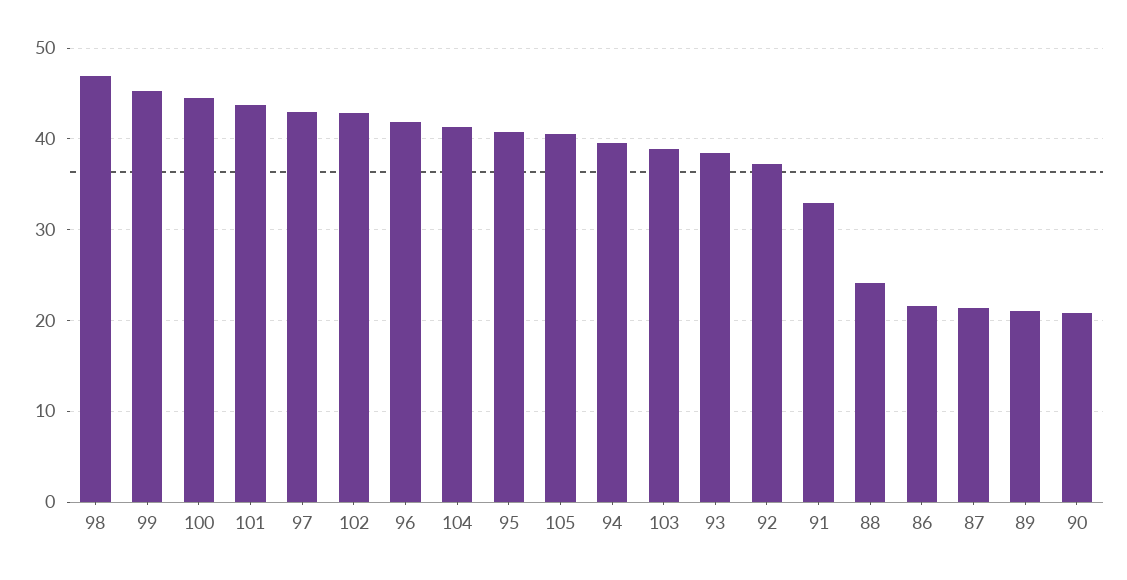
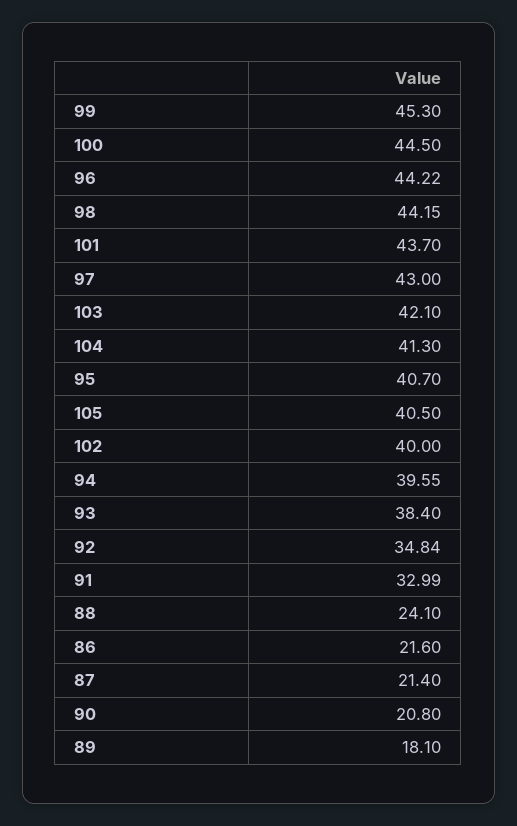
98: 47 -> 44.15
102: 43 -> 40
96: 42 -> 44.22
103: 39 -> 42.1
92: 37 -> 34.84
89: 21 -> 18.1

